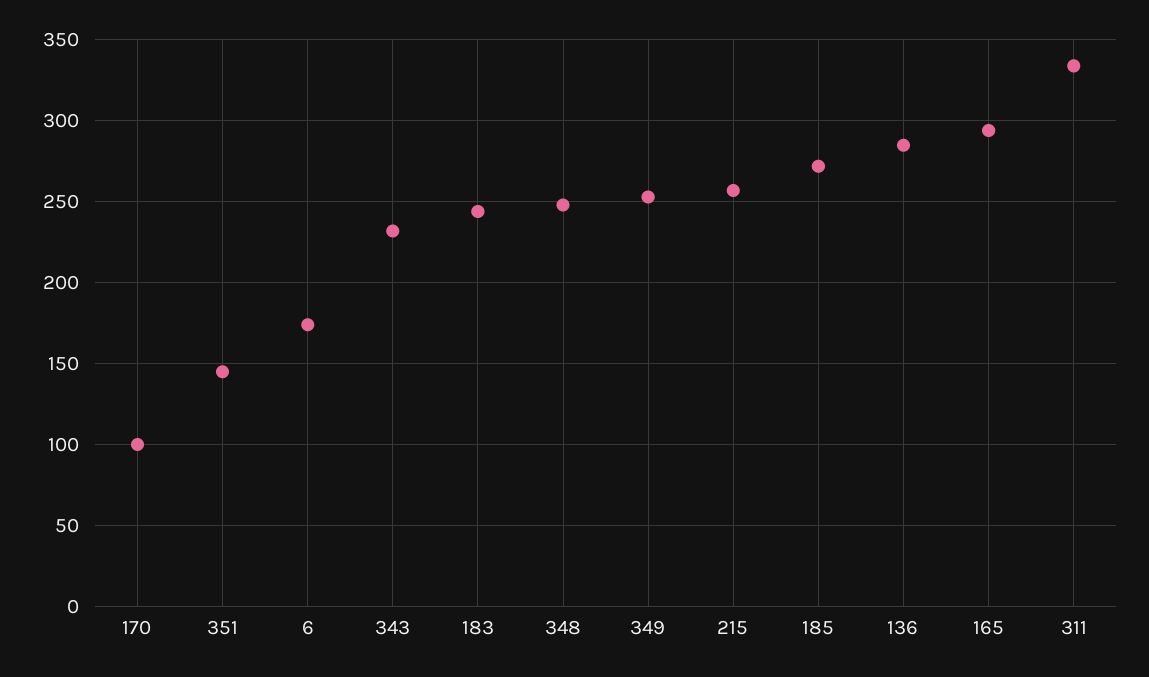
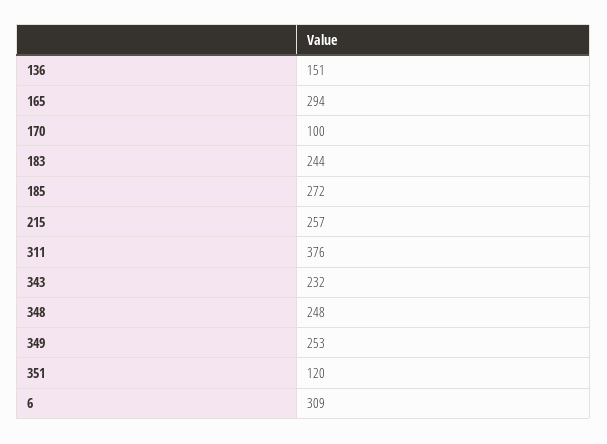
351: 145 -> 120
6: 175 -> 309
136: 285 -> 151
311: 335 -> 376

